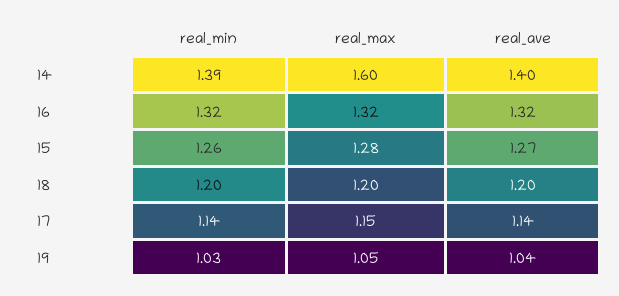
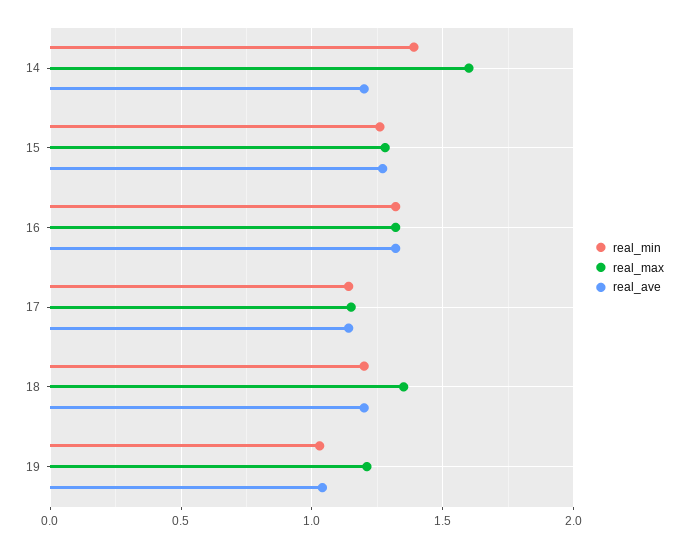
real_ave, 14: 1.4 -> 1.2
real_max, 18: 1.2 -> 1.35
real_max, 19: 1.05 -> 1.2

